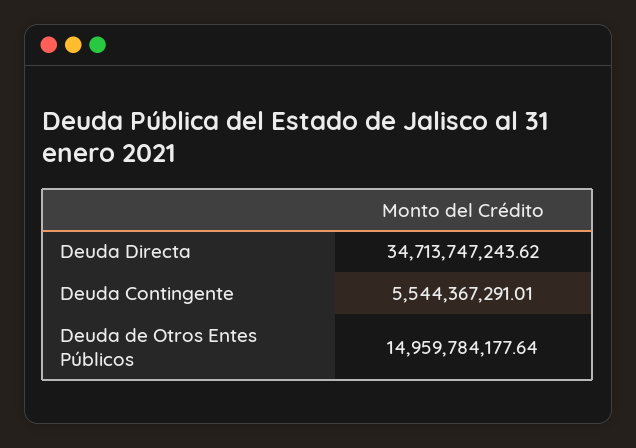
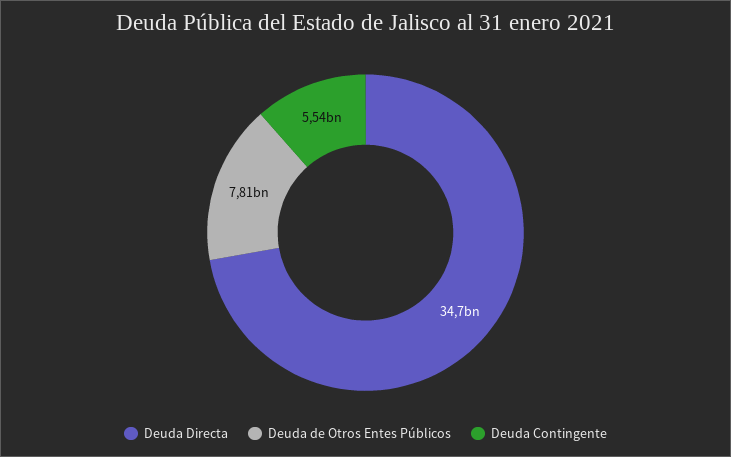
Deuda de Otros Entes Públicos: 14959784177.64 -> 7810000000

